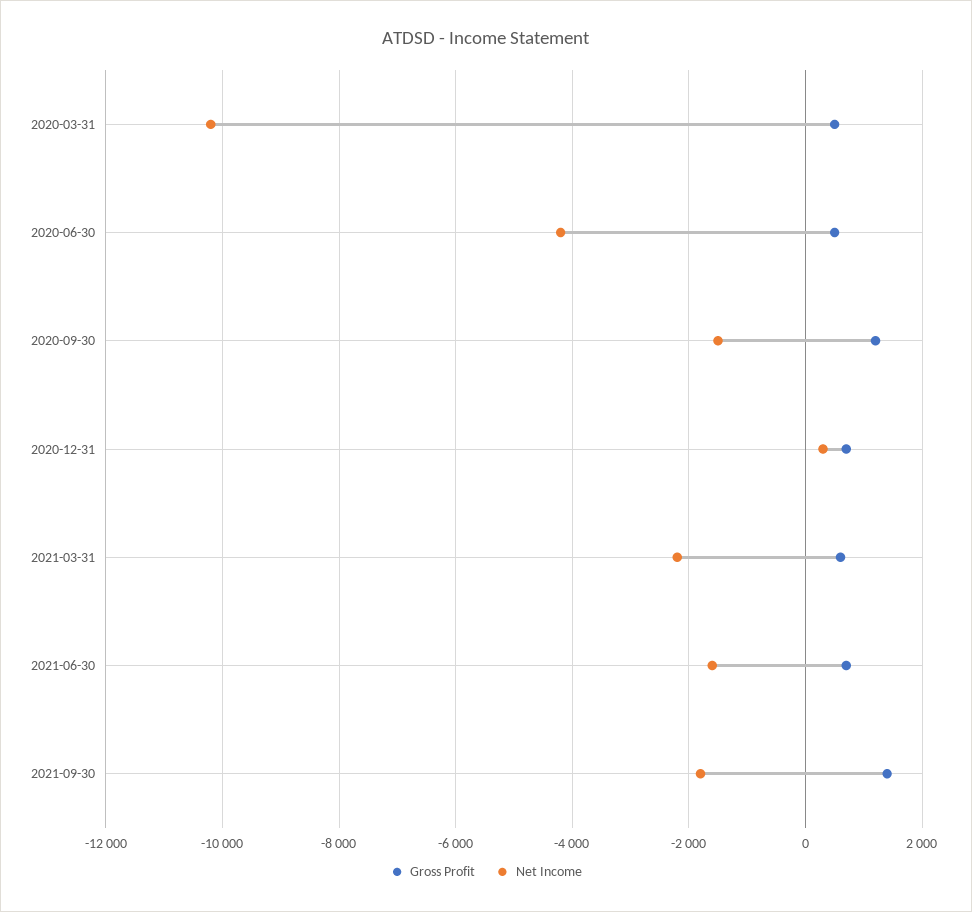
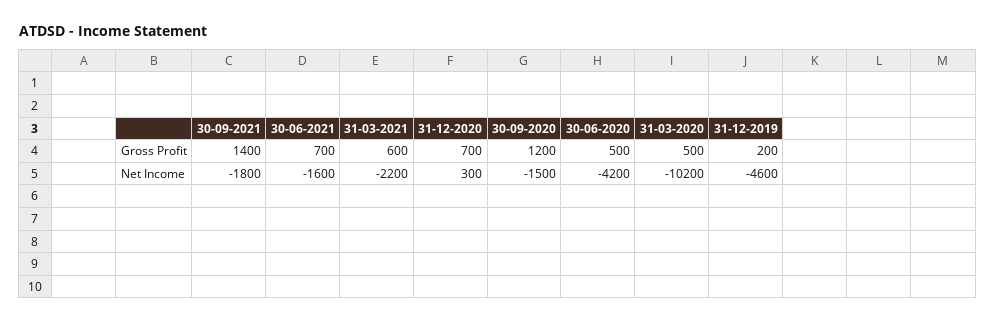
Gross Profit, 31-12-2019: none -> 200
Net Income, 31-12-2019: none -> -4600

